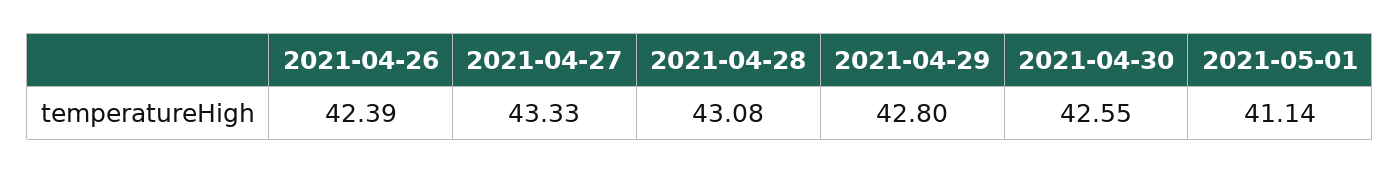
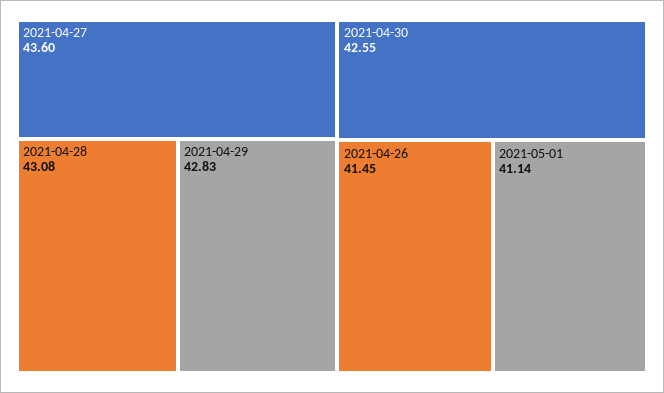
2021-04-26: 42.39 -> 41.45
2021-04-27: 43.33 -> 43.6
2021-04-29: 42.8 -> 42.83

